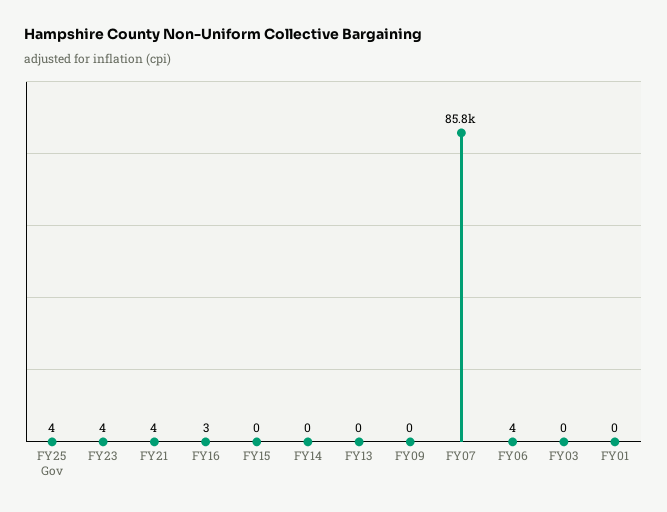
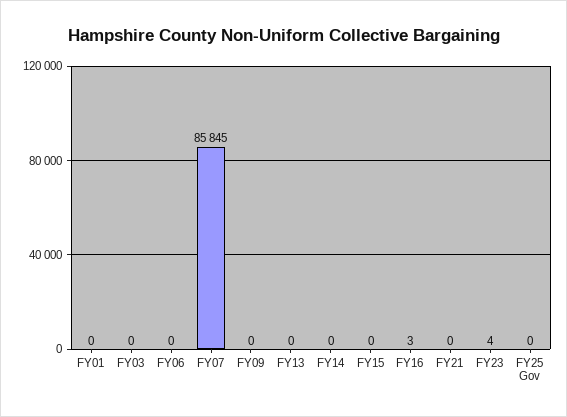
FY25 Gov: 4 -> 0
FY21: 4 -> 0
FY06: 4 -> 0

